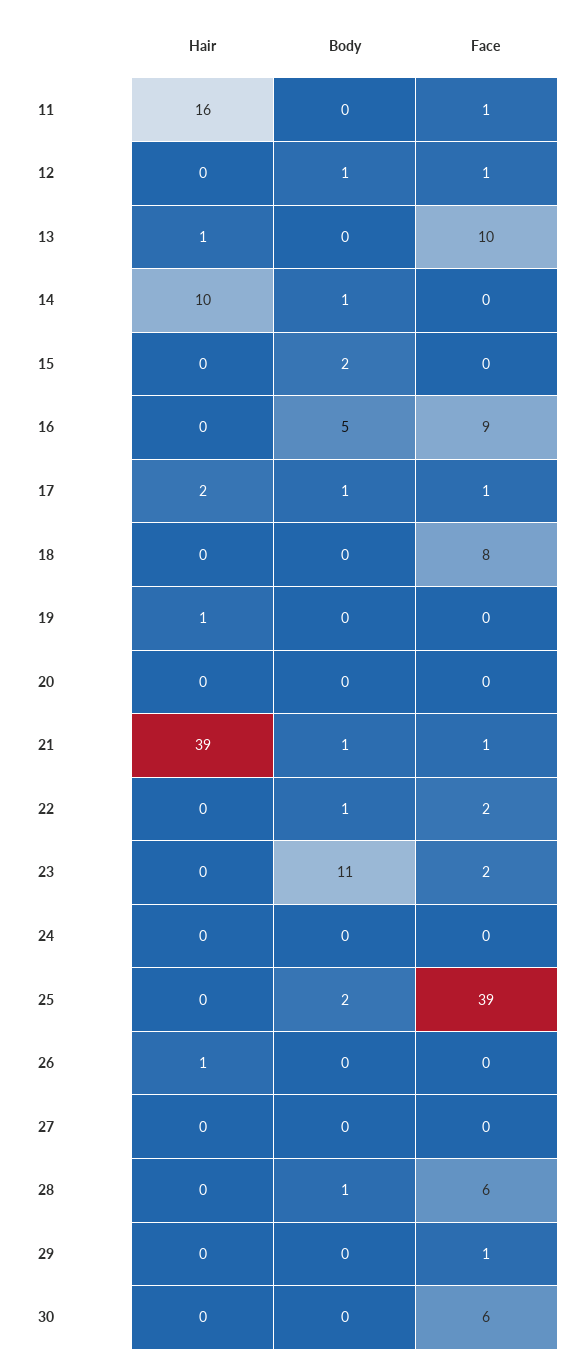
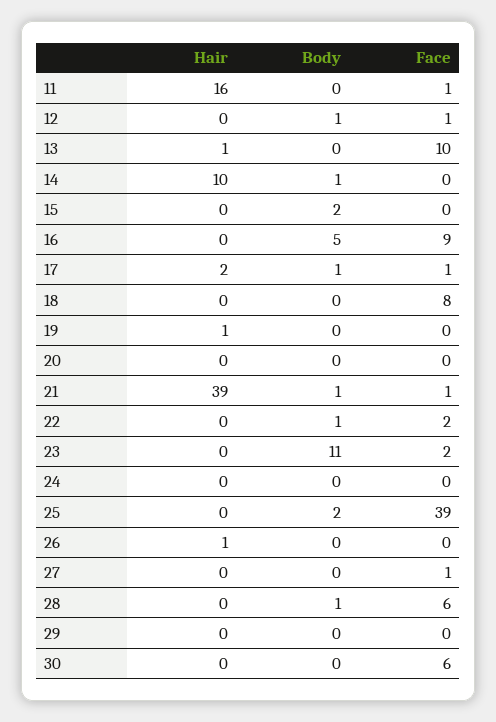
Face, 27: 0 -> 1
Face, 29: 1 -> 0

